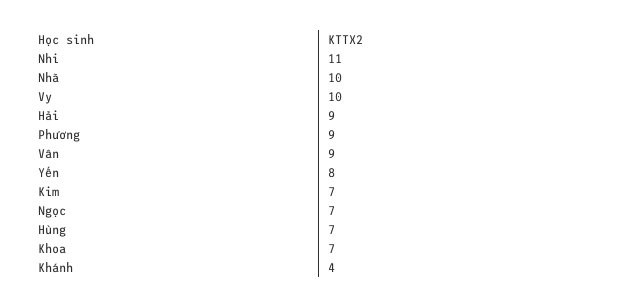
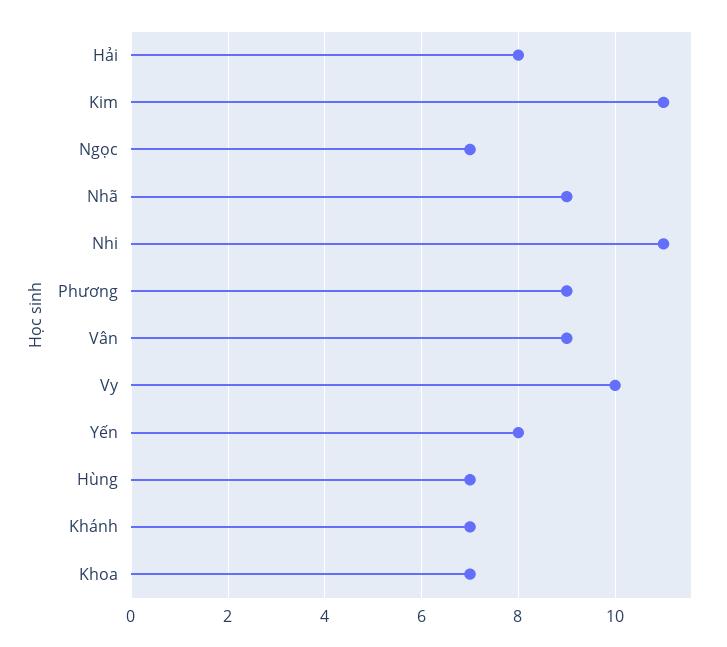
Nhã: 10 -> 9
Hải: 9 -> 8
Kim: 7 -> 11
Khánh: 4 -> 7

